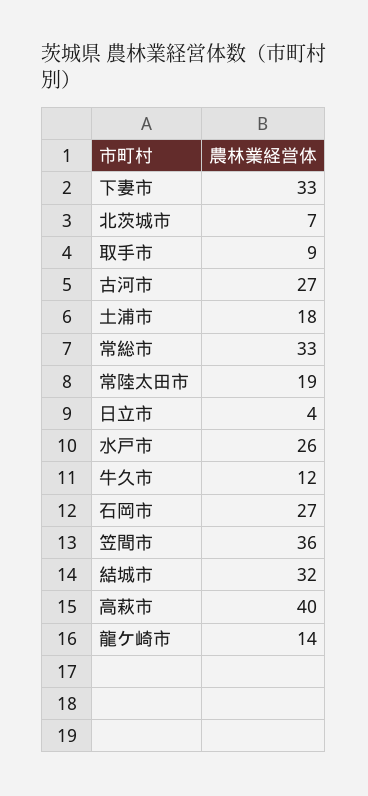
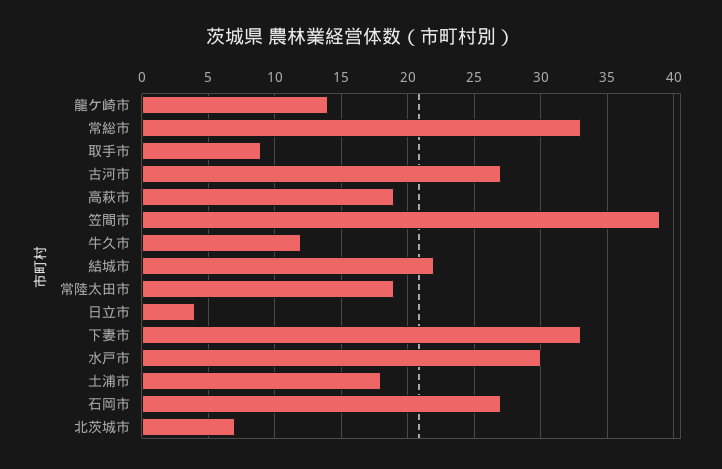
水戸市: 26 -> 30
笠間市: 36 -> 39
結城市: 32 -> 22
高萩市: 40 -> 19

